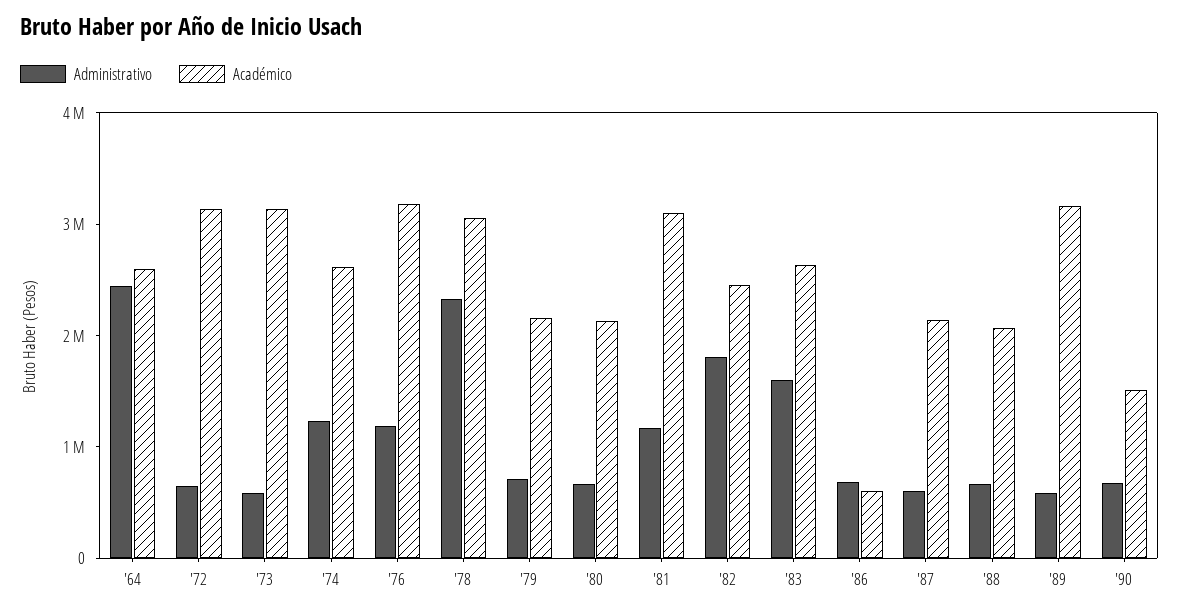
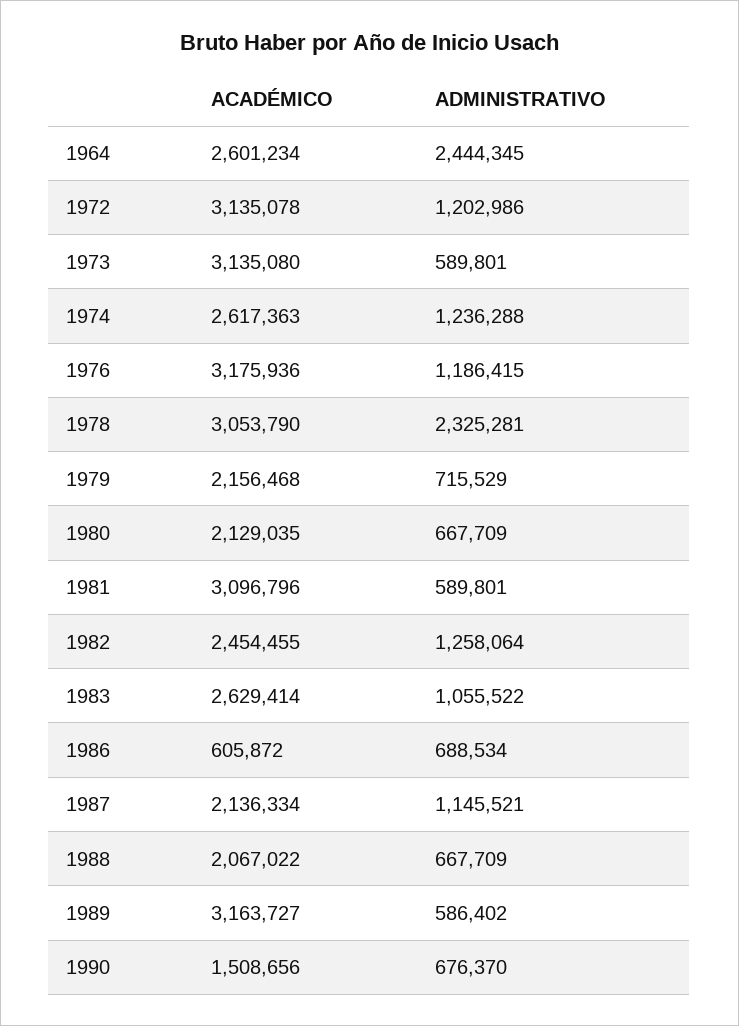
Administrativo, '72: 600000 -> 1202986
Administrativo, '81: 1200000 -> 589801
Administrativo, '82: 1800000 -> 1258064
Administrativo, '83: 1600000 -> 1055522
Administrativo, '87: 600000 -> 1145521

